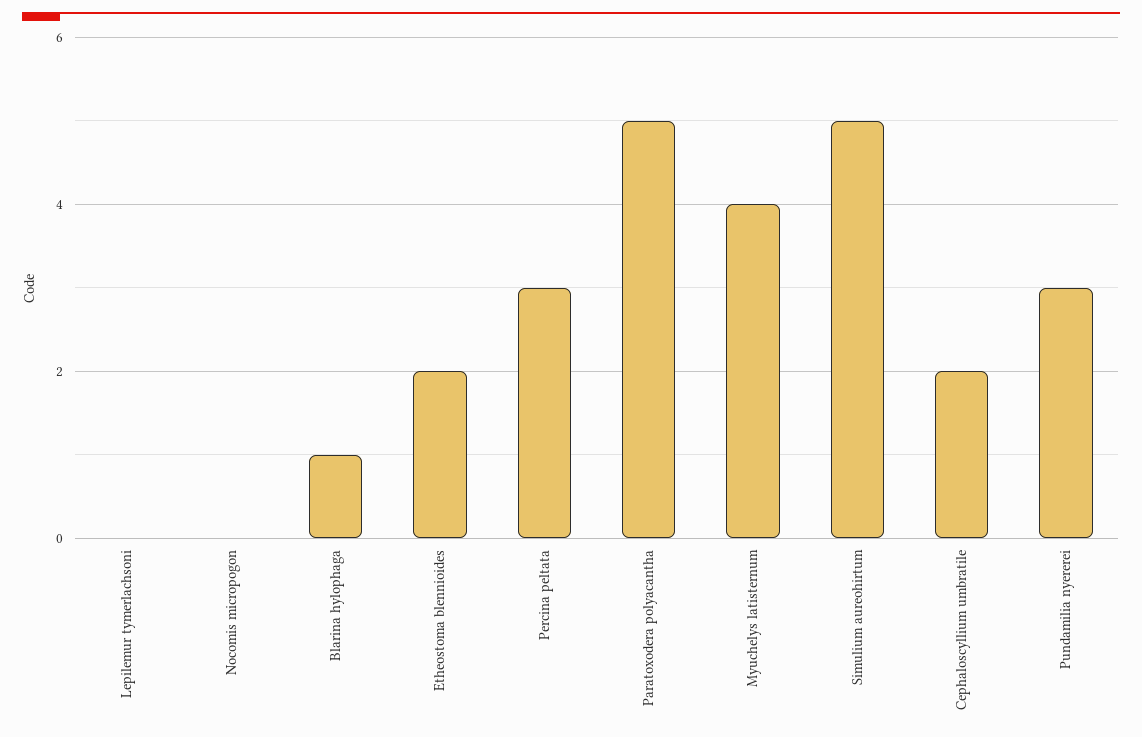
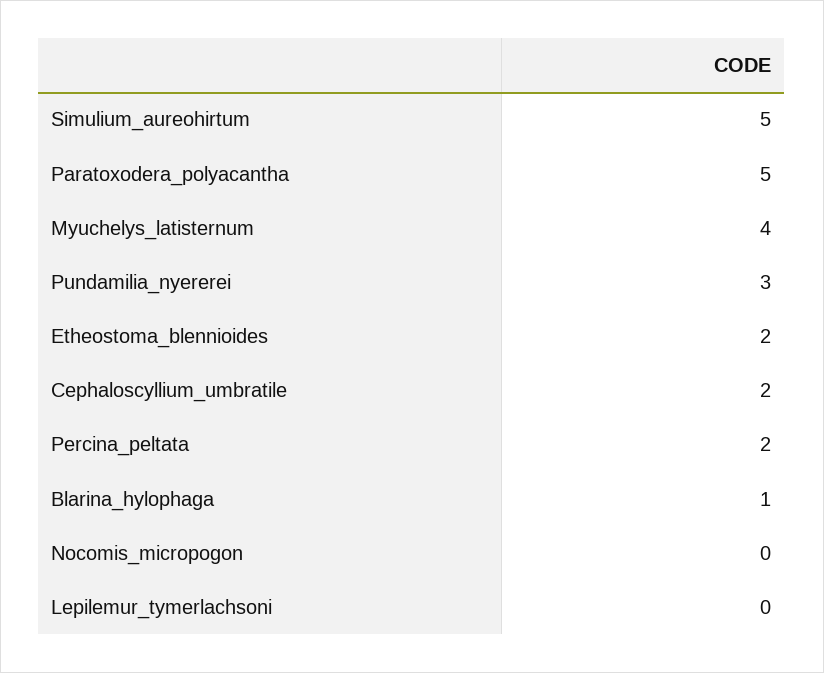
Percina peltata: 3 -> 2

